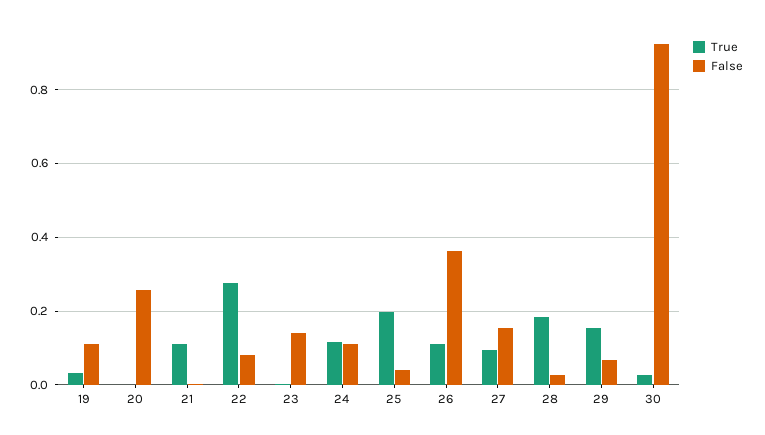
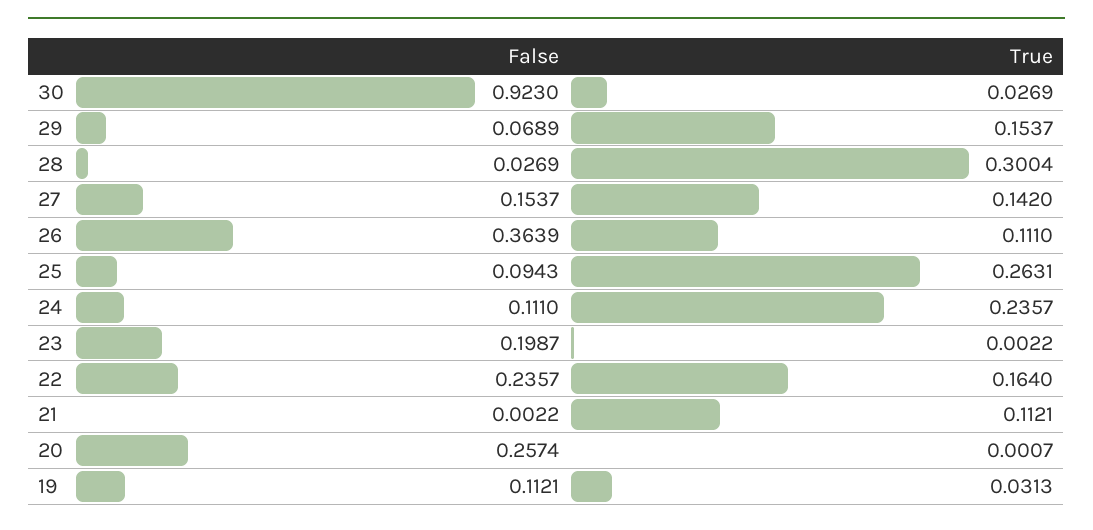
True, 22: 0.28 -> 0.164
False, 22: 0.08 -> 0.2357
False, 23: 0.14 -> 0.1987
True, 24: 0.12 -> 0.2357
True, 25: 0.2 -> 0.2631
False, 25: 0.04 -> 0.0943
True, 27: 0.1 -> 0.142
True, 28: 0.18 -> 0.3004

